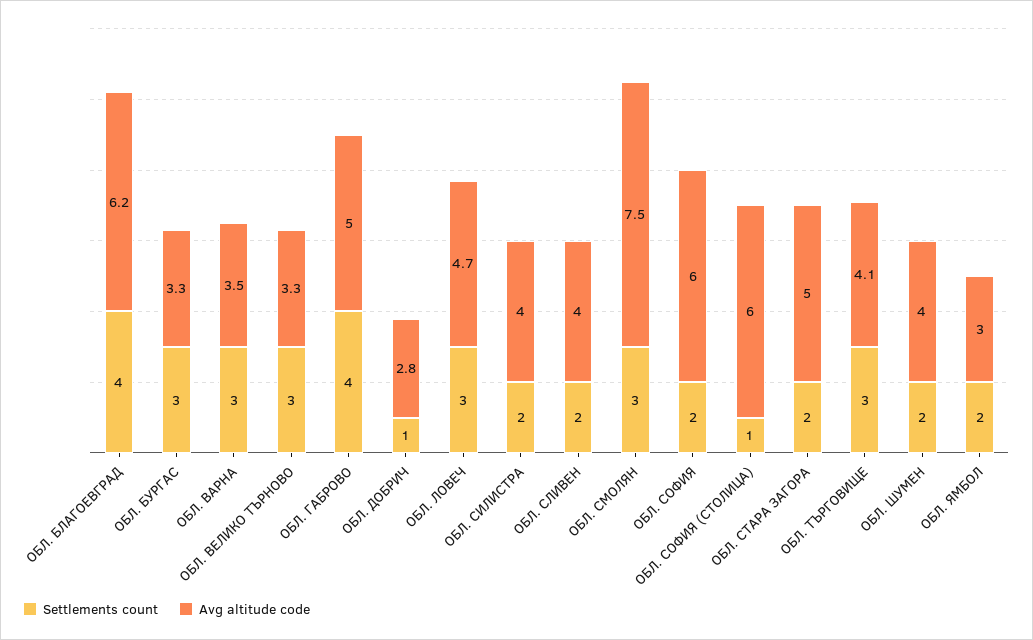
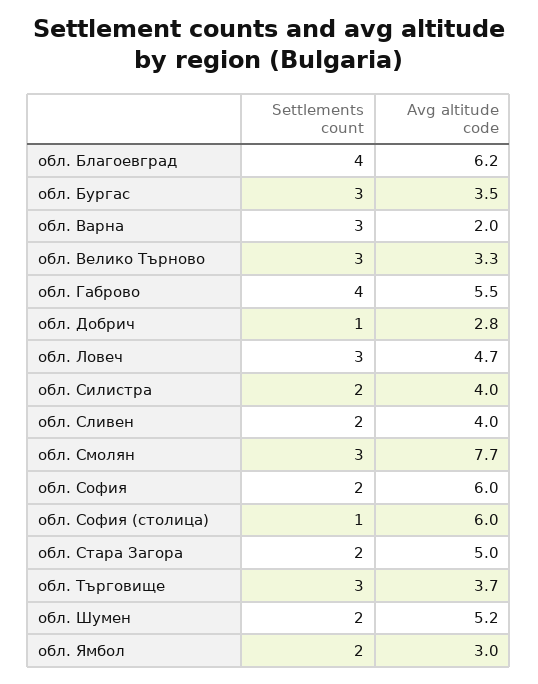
Avg altitude code, ОБЛ. БУРГАС: 3.3 -> 3.5
Avg altitude code, ОБЛ. ВАРНА: 3.5 -> 2
Avg altitude code, ОБЛ. ГАБРОВО: 5 -> 5.5
Avg altitude code, ОБЛ. СМОЛЯН: 7.5 -> 7.7
Avg altitude code, ОБЛ. ТЪРГОВИЩЕ: 4.1 -> 3.7
Avg altitude code, ОБЛ. ШУМЕН: 4 -> 5.2

